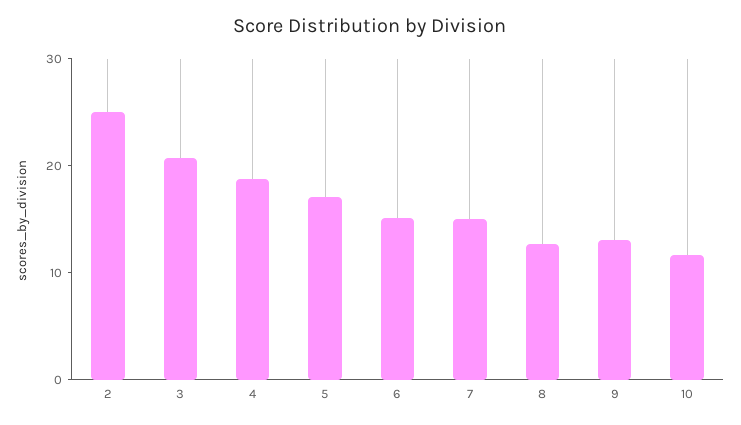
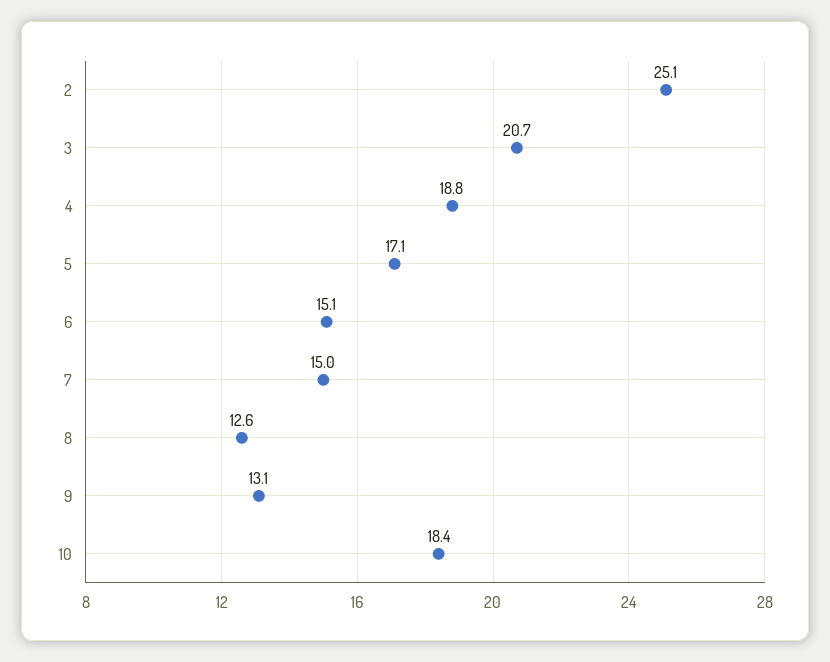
10: 12 -> 18.4

